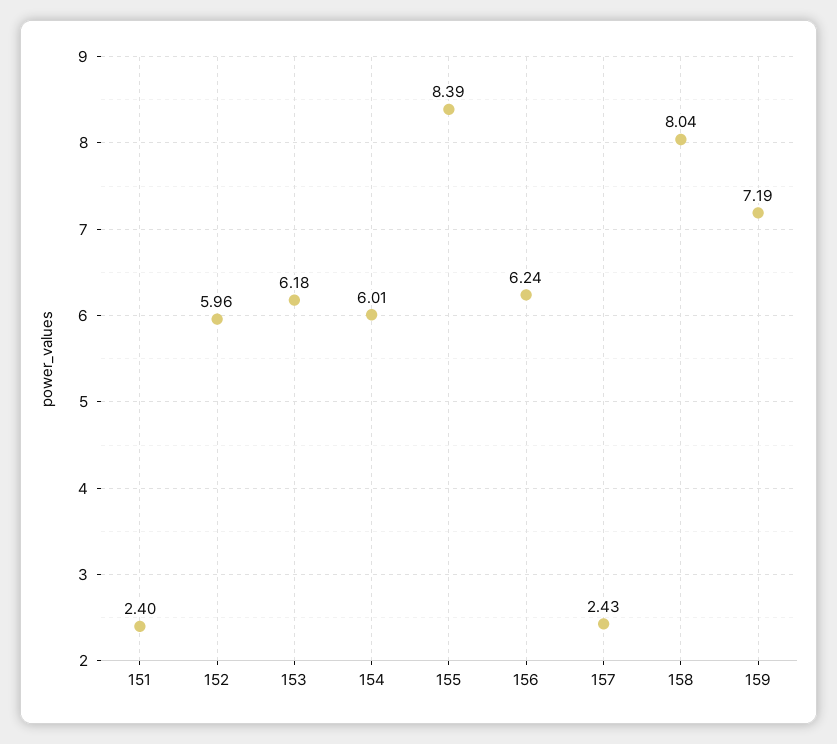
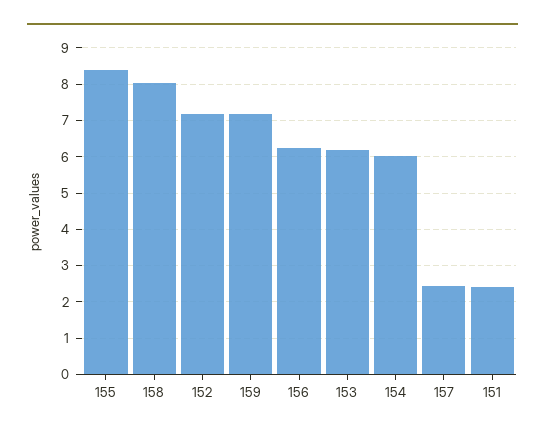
152: 5.96 -> 7.2

